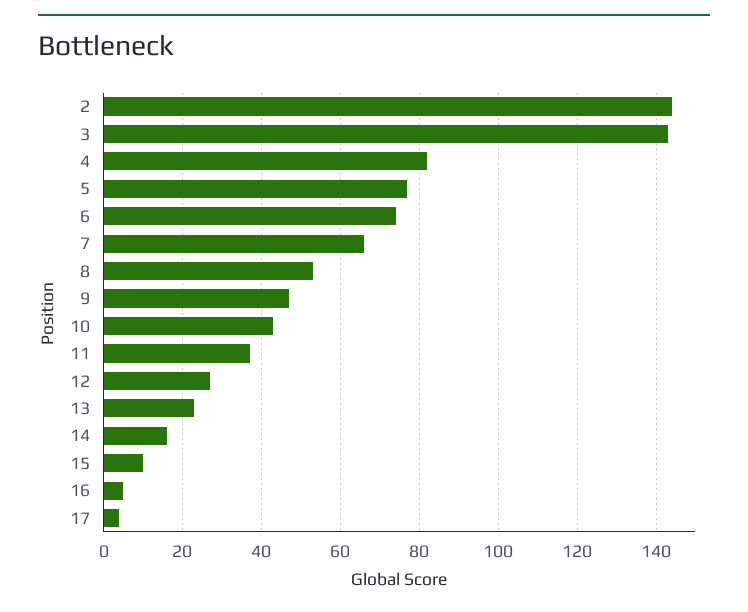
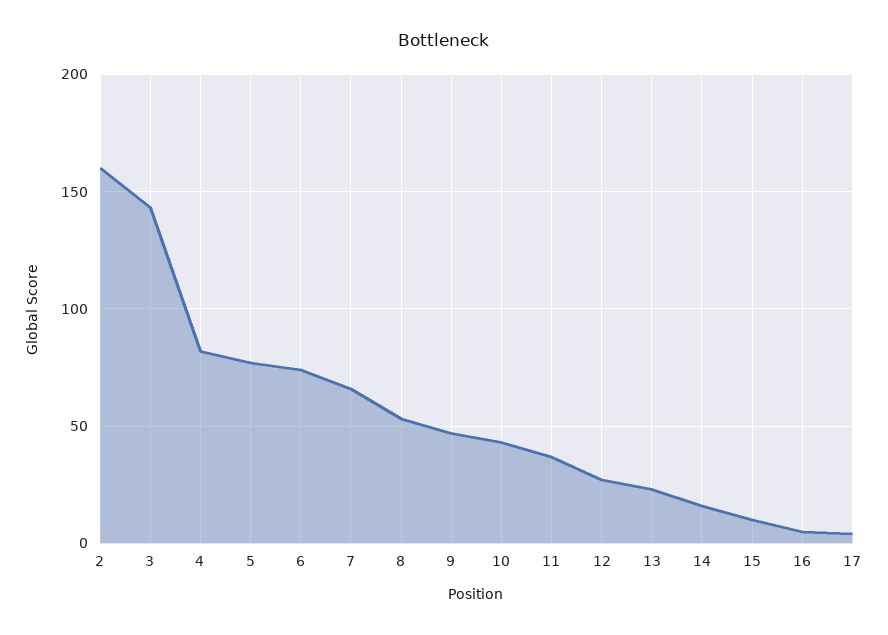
2: 145 -> 160

